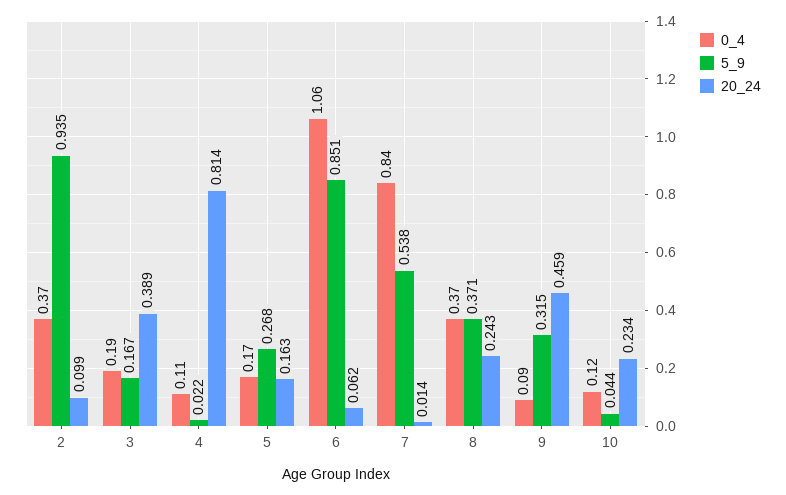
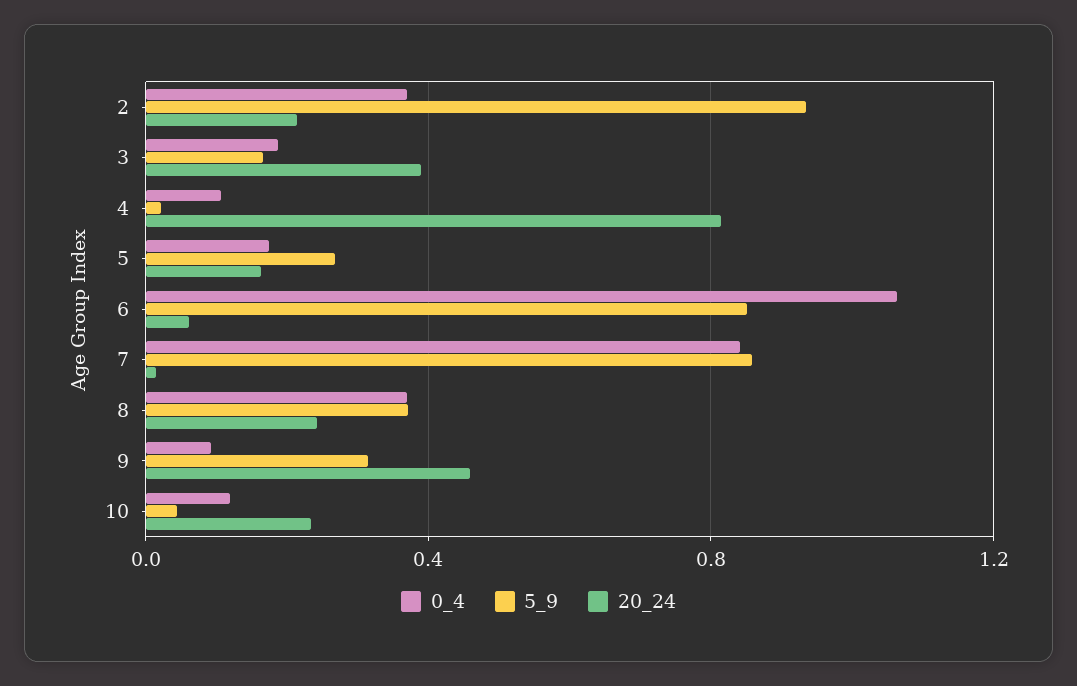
20_24, 2: 0.099 -> 0.2
5_9, 7: 0.538 -> 0.85

